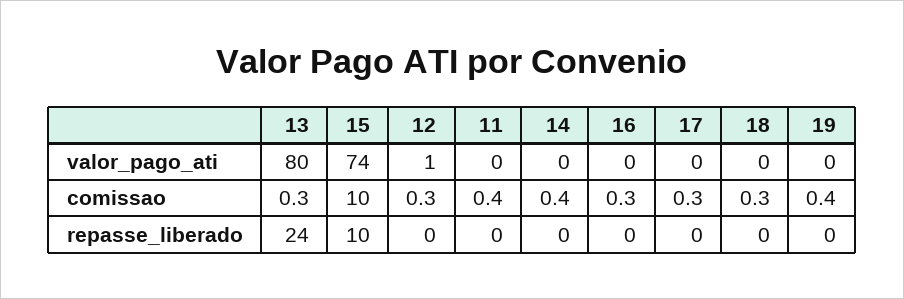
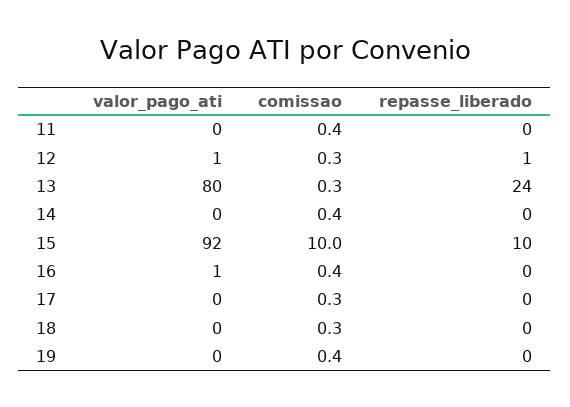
15, valor_pago_ati: 74 -> 92
16, valor_pago_ati: 0 -> 1
16, comissao: 0.3 -> 0.4
12, repasse_liberado: 0 -> 1

